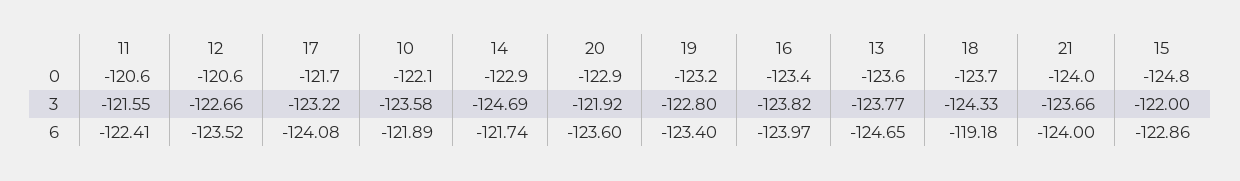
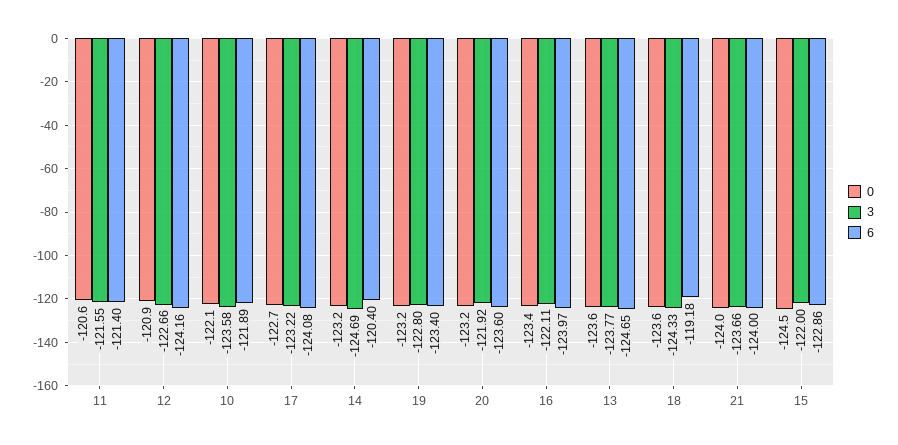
0, 12: -120.6 -> -120.9
0, 17: -121.7 -> -122.7
0, 14: -122.9 -> -123.2
0, 20: -122.9 -> -123.2
0, 18: -123.7 -> -123.6
0, 15: -124.8 -> -124.5
3, 16: -123.82 -> -122.11
6, 11: -122.41 -> -121.4
6, 12: -123.52 -> -124.16
6, 14: -121.74 -> -120.4

